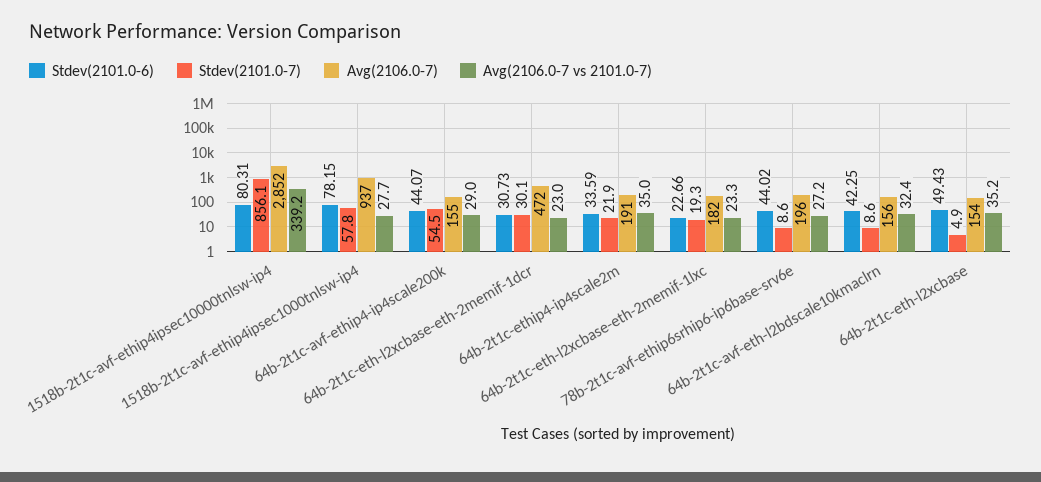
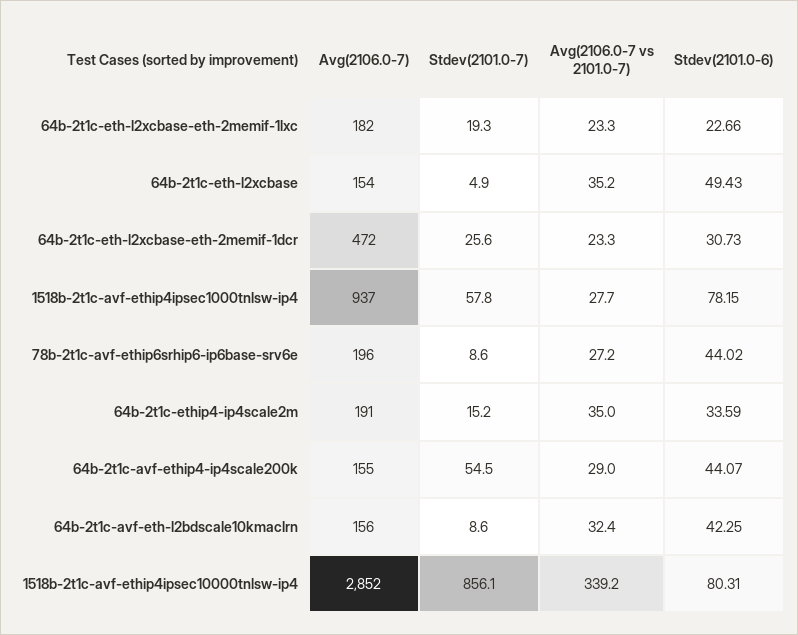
Stdev(2101.0-7), 64b-2t1c-eth-l2xcbase-eth-2memif-1dcr: 30.1 -> 25.6
Avg(2106.0-7 vs 2101.0-7), 64b-2t1c-eth-l2xcbase-eth-2memif-1dcr: 23 -> 23.3
Stdev(2101.0-7), 64b-2t1c-ethip4-ip4scale2m: 21.9 -> 15.2

